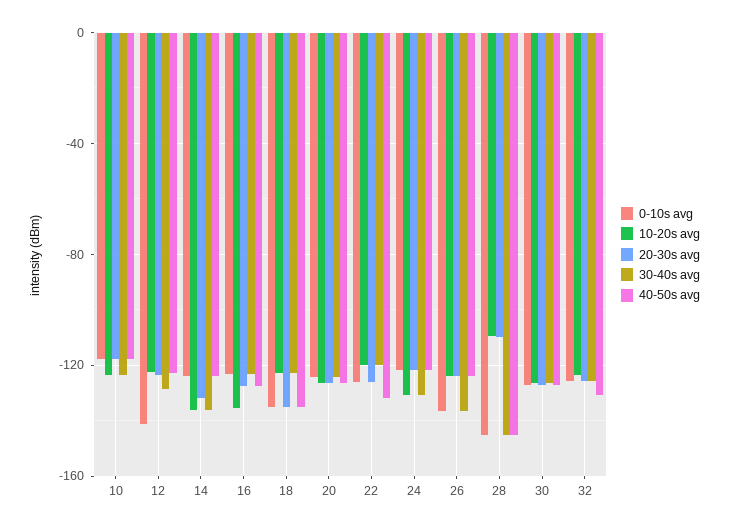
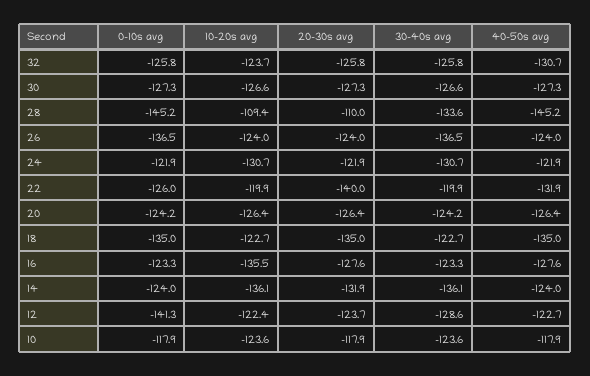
20-30s avg, 22: -125 -> -140
30-40s avg, 28: -145 -> -133.6

